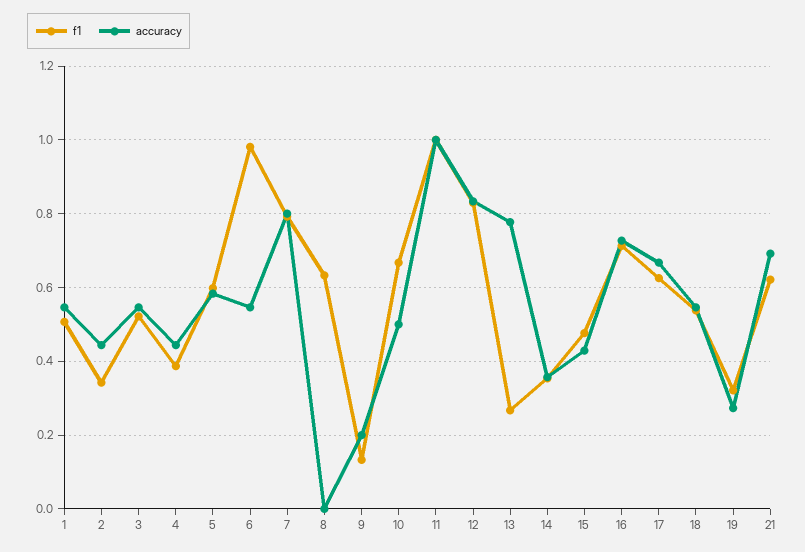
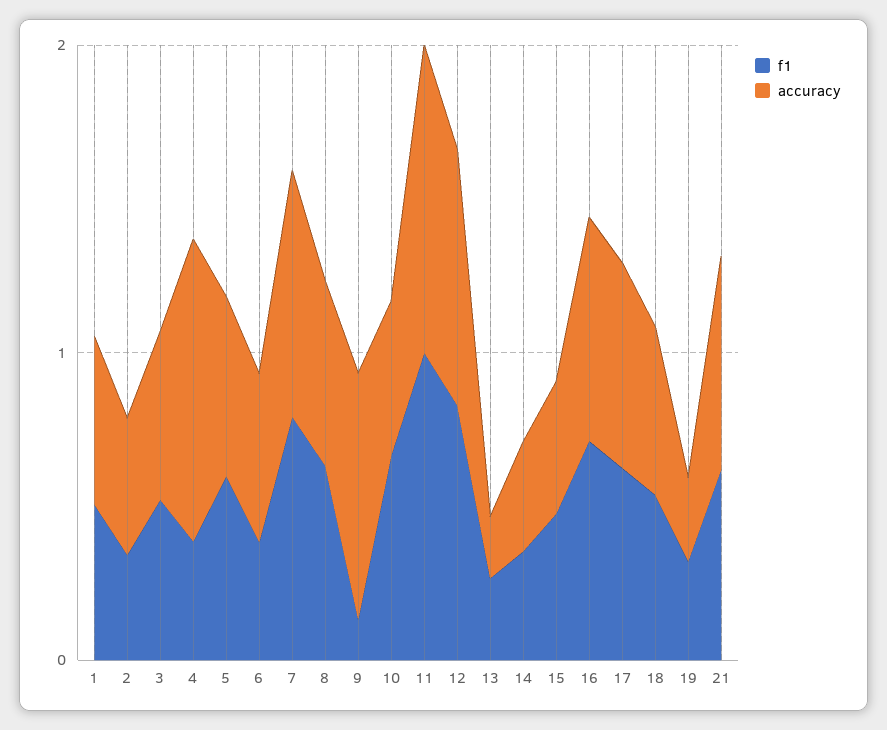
accuracy, 4: 0.44 -> 1
f1, 6: 0.98 -> 0.4
accuracy, 8: 0 -> 0.6
accuracy, 9: 0.2 -> 0.8
accuracy, 13: 0.78 -> 0.2

